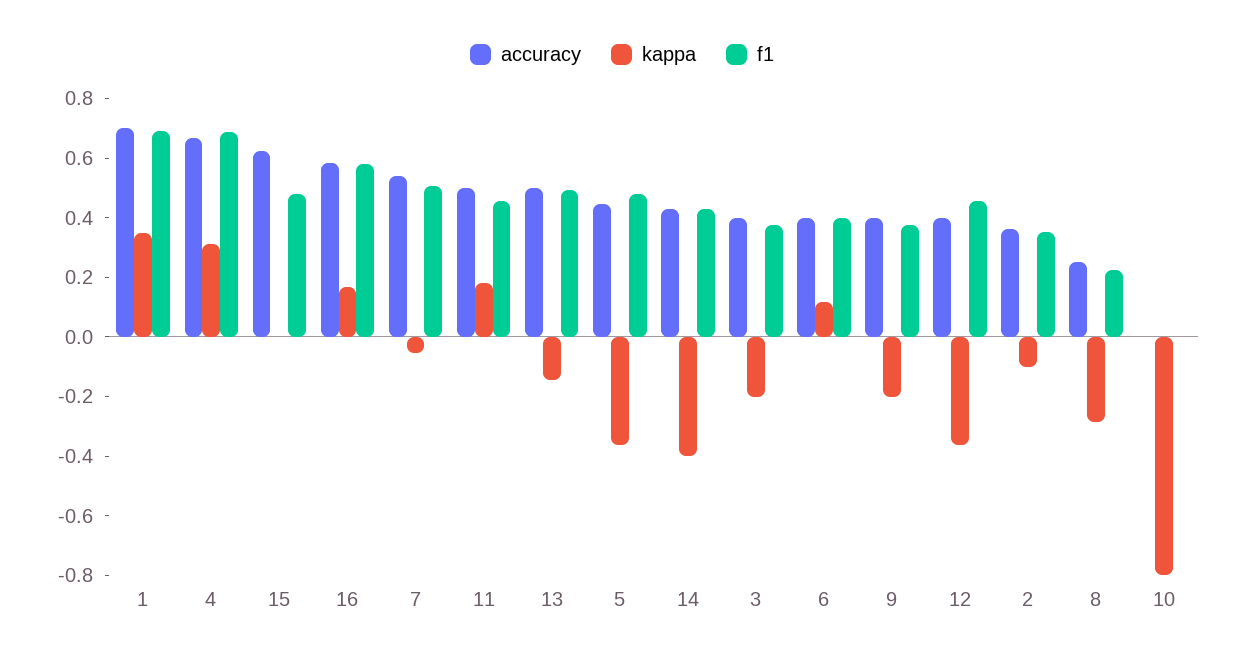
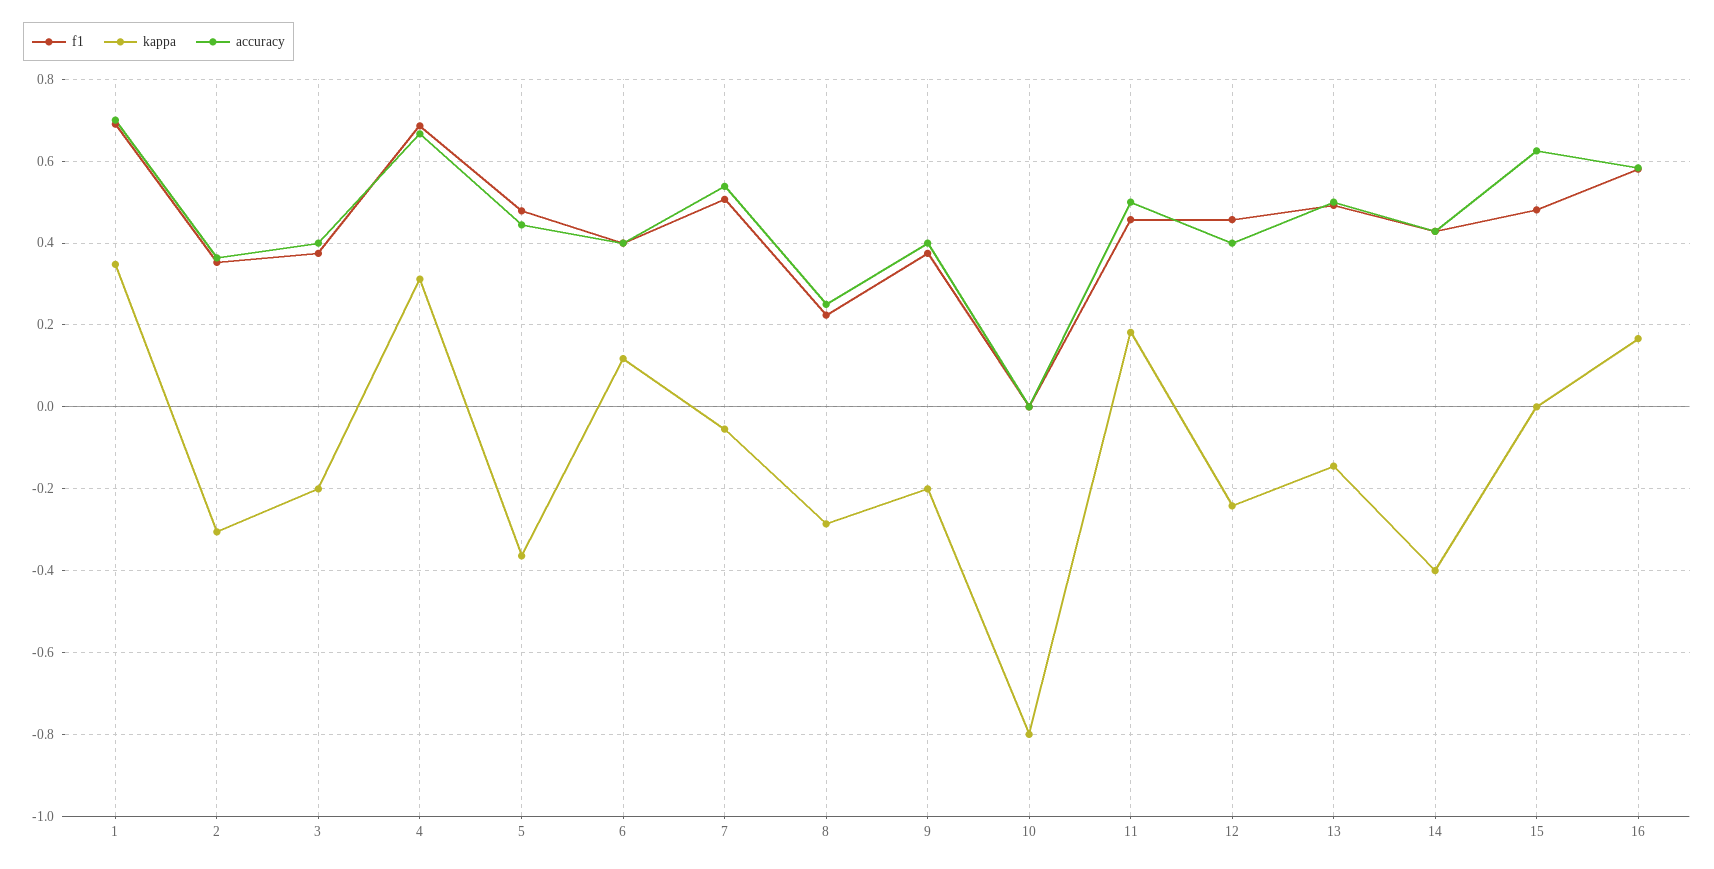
kappa, 12: -0.35 -> -0.24
kappa, 2: -0.1 -> -0.3

